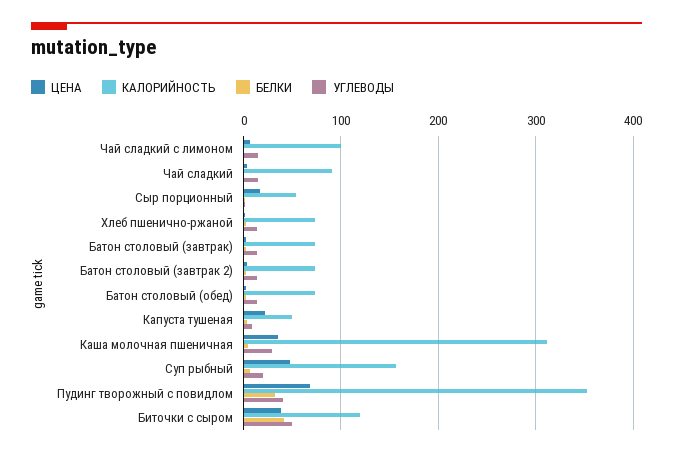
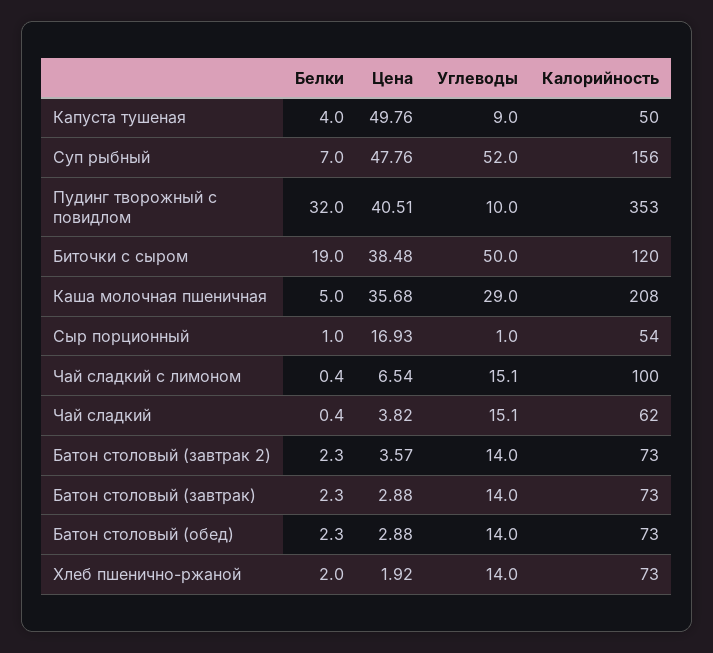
КАЛОРИЙНОСТЬ, Чай сладкий: 90 -> 62
ЦЕНА, Капуста тушеная: 20 -> 49.76
КАЛОРИЙНОСТЬ, Каша молочная пшеничная: 310 -> 208
УГЛЕВОДЫ, Суп рыбный: 20 -> 52
ЦЕНА, Пудинг творожный с повидлом: 70 -> 40.51
УГЛЕВОДЫ, Пудинг творожный с повидлом: 40 -> 10
БЕЛКИ, Биточки с сыром: 40 -> 19

